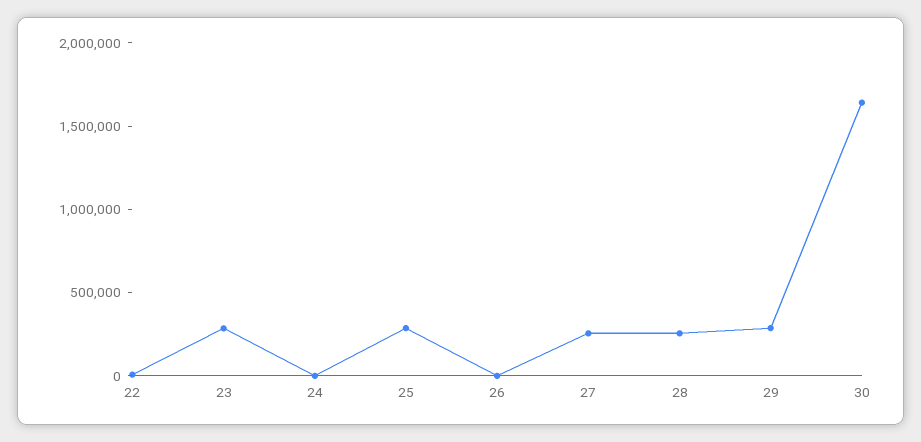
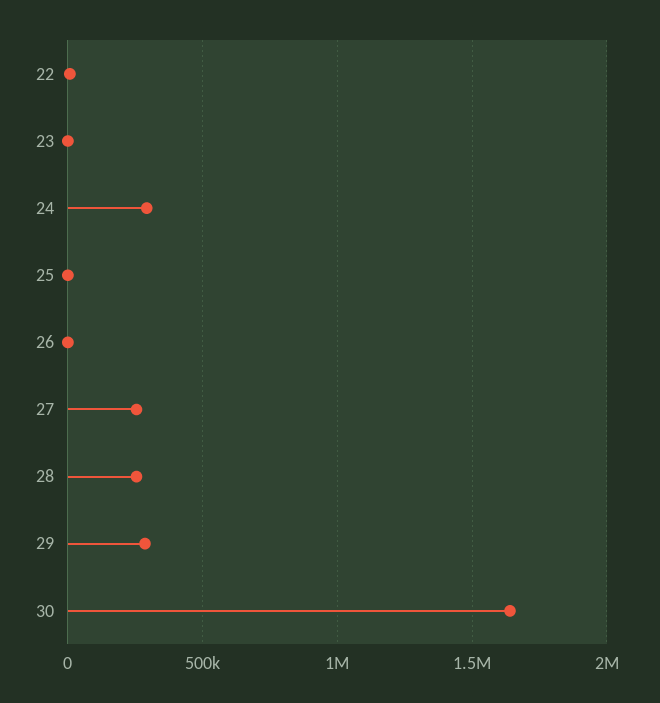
23: 300000 -> 0
24: 0 -> 300000
25: 300000 -> 0

